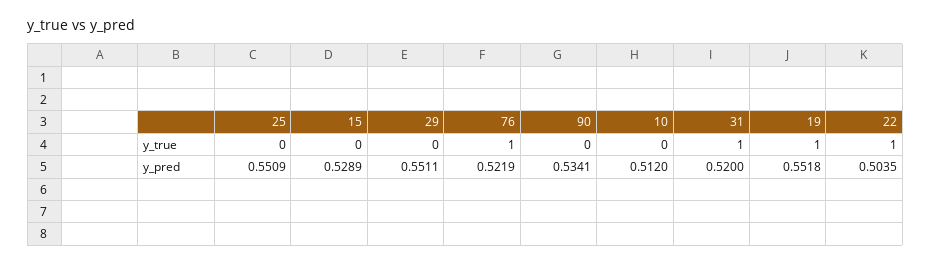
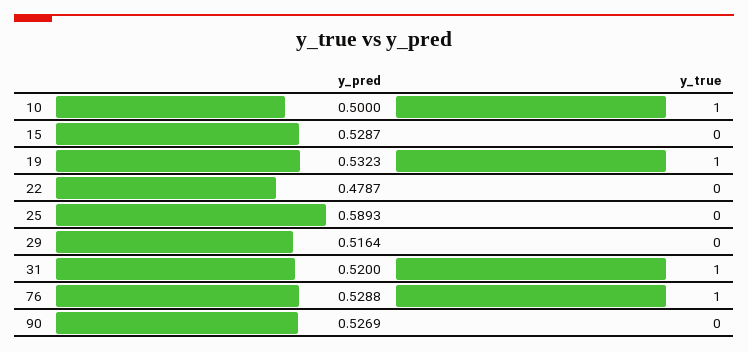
10, y_true: 0 -> 1
22, y_true: 1 -> 0
25, y_pred: 0.5509 -> 0.5893
15, y_pred: 0.5289 -> 0.5287
29, y_pred: 0.5511 -> 0.5164
76, y_pred: 0.5219 -> 0.5288
90, y_pred: 0.5341 -> 0.5269
10, y_pred: 0.512 -> 0.5
19, y_pred: 0.5518 -> 0.5323
22, y_pred: 0.5035 -> 0.4787

